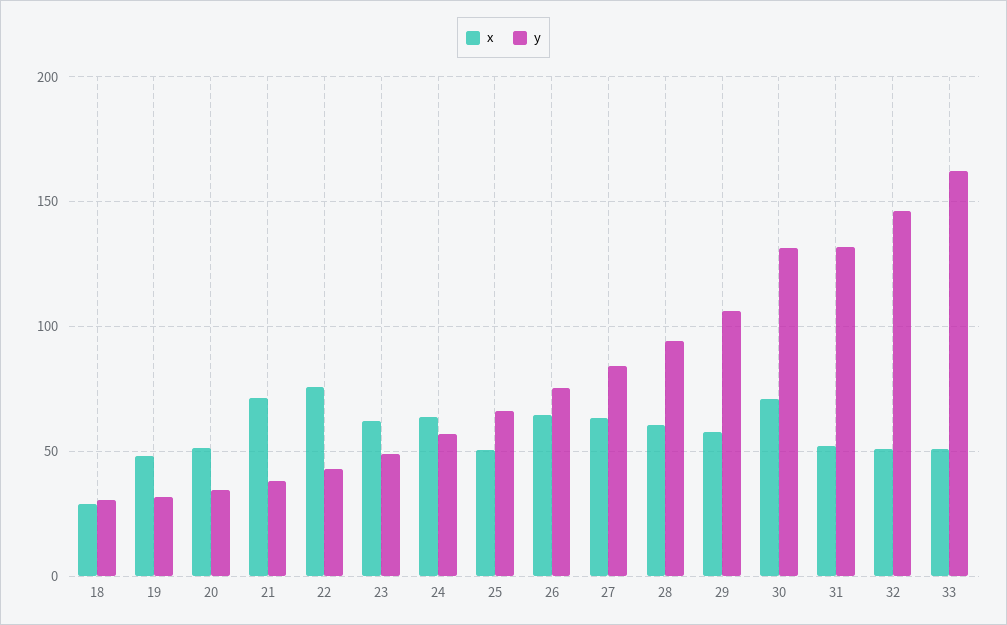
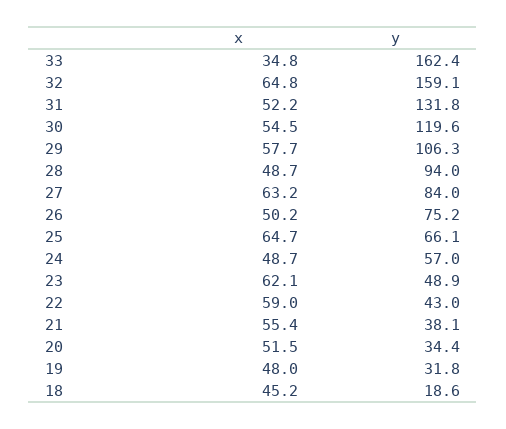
x, 18: 30 -> 45.2
y, 18: 30 -> 18.6
x, 21: 70 -> 55.4
x, 22: 75 -> 59
x, 24: 65 -> 48.7
x, 25: 50 -> 64.7
x, 26: 65 -> 50.2
x, 28: 60 -> 48.7
x, 30: 70 -> 54.5
y, 30: 130 -> 119.6
x, 32: 50 -> 64.8
y, 32: 145 -> 159.1
x, 33: 50 -> 34.8

